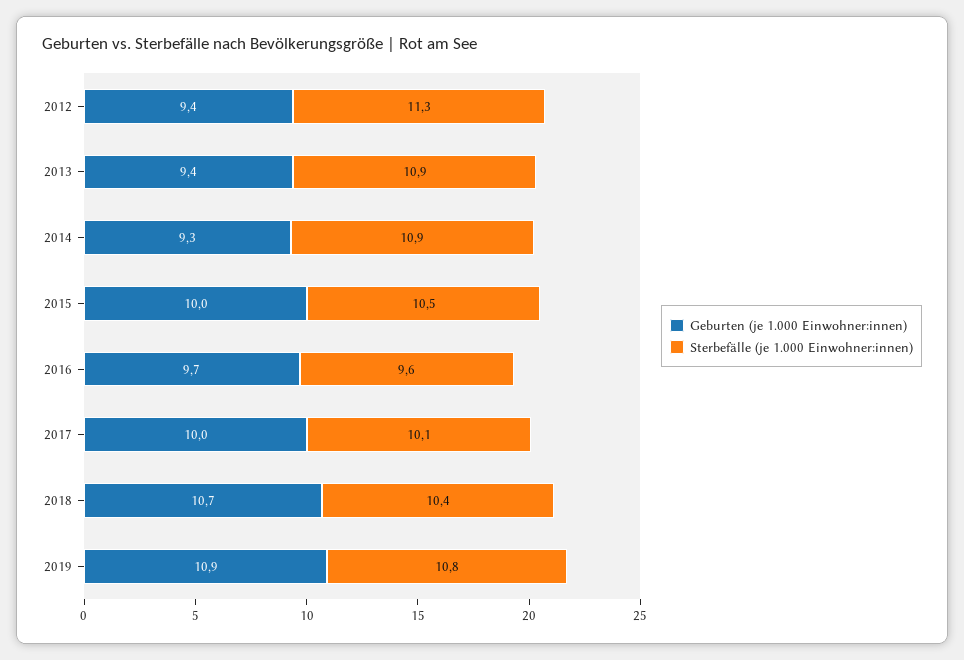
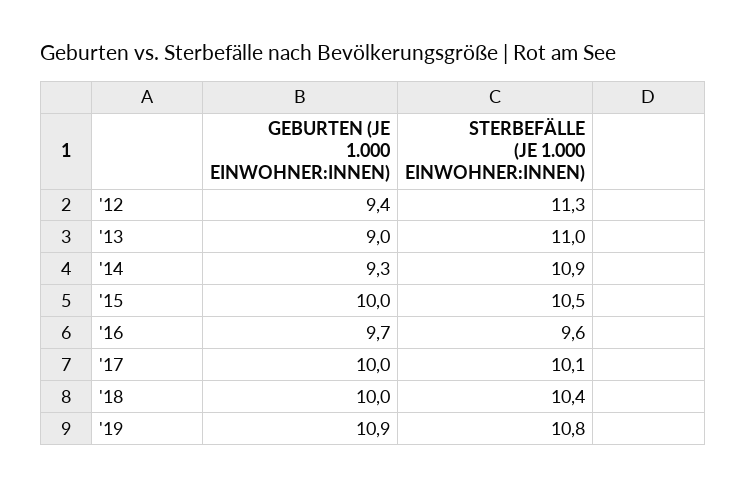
Geburten (je 1.000 Einwohner:innen), 2013: 9.4 -> 9
Sterbefälle (je 1.000 Einwohner:innen), 2013: 10.9 -> 11
Geburten (je 1.000 Einwohner:innen), 2018: 10.7 -> 10

